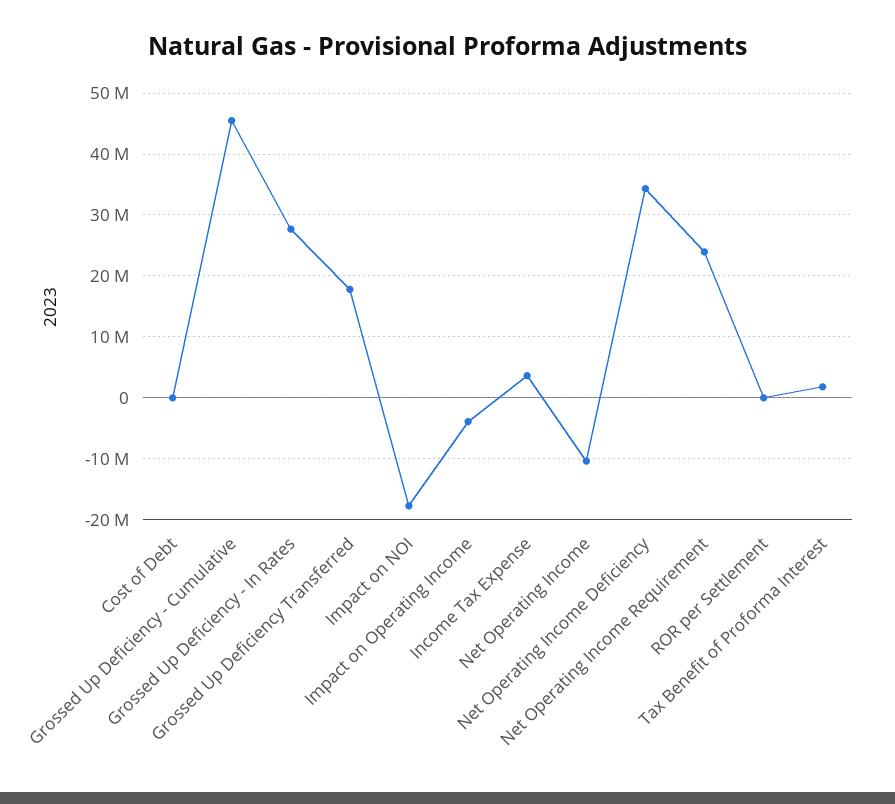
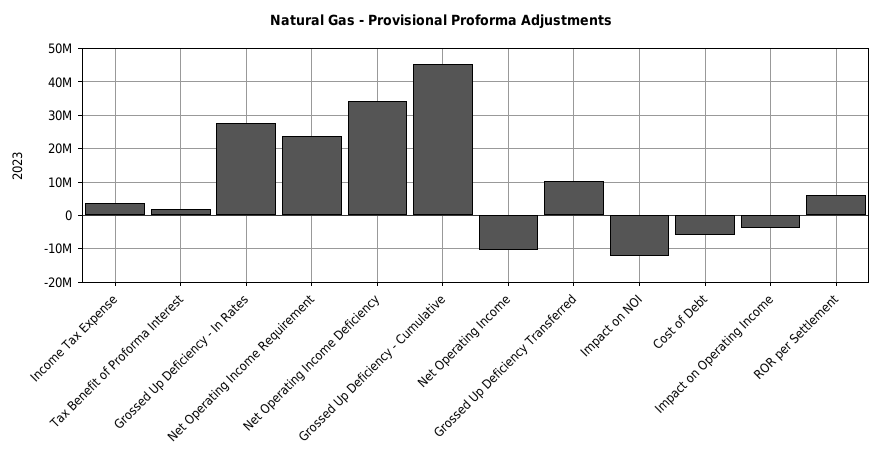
Cost of Debt: 0 -> -6000000
Grossed Up Deficiency Transferred: 18000000 -> 10000000
Impact on NOI: -18000000 -> -12000000
ROR per Settlement: 0 -> 6000000

